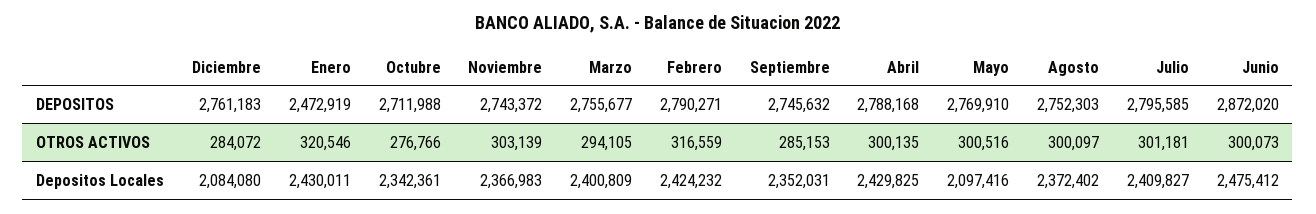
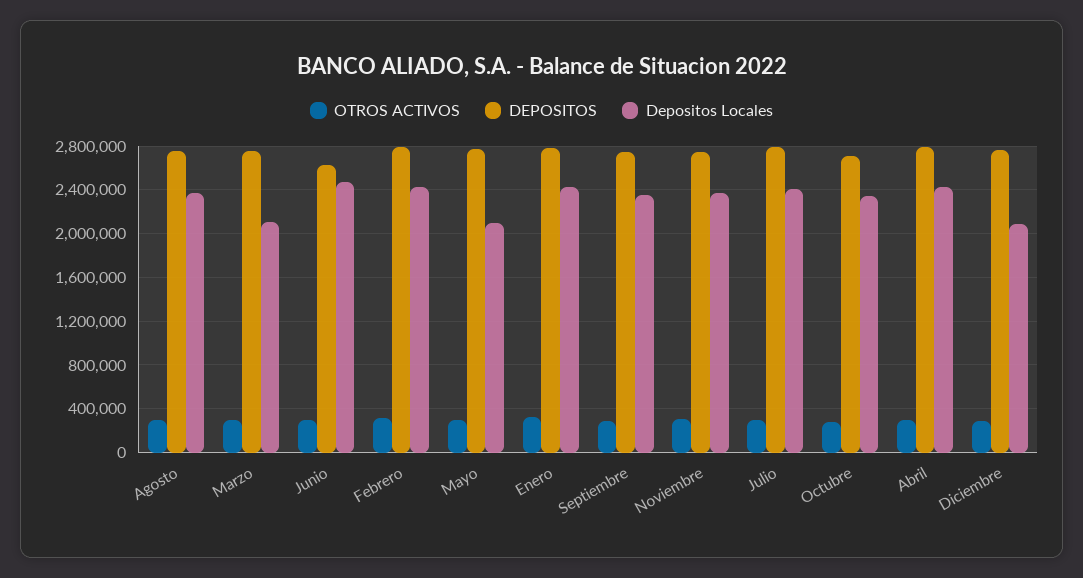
DEPOSITOS, Enero: 2472919 -> 2800000
DEPOSITOS, Junio: 2872020 -> 2600000
Depositos Locales, Marzo: 2400809 -> 2100000

